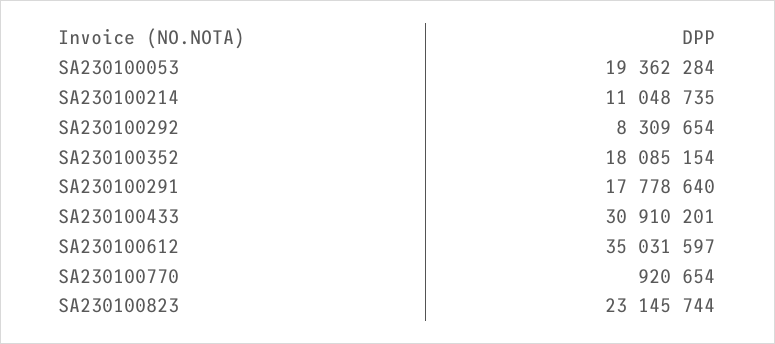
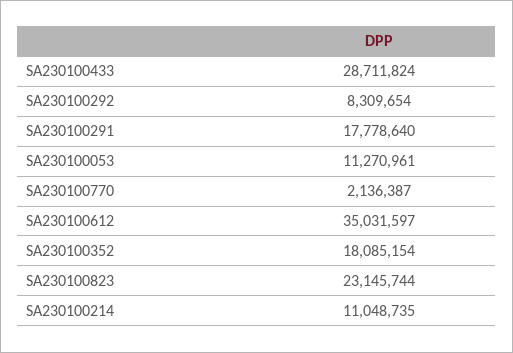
SA230100053: 19362284 -> 11270961
SA230100433: 30910201 -> 28711824
SA230100770: 920654 -> 2136387

